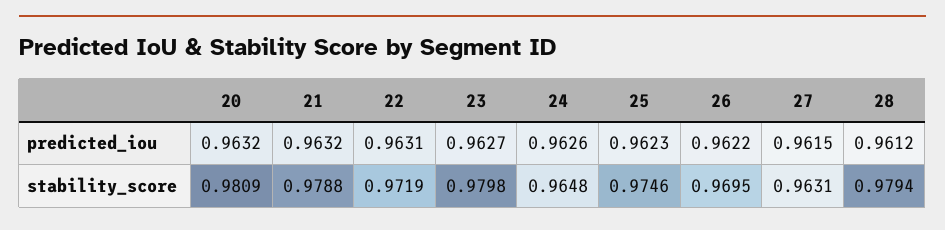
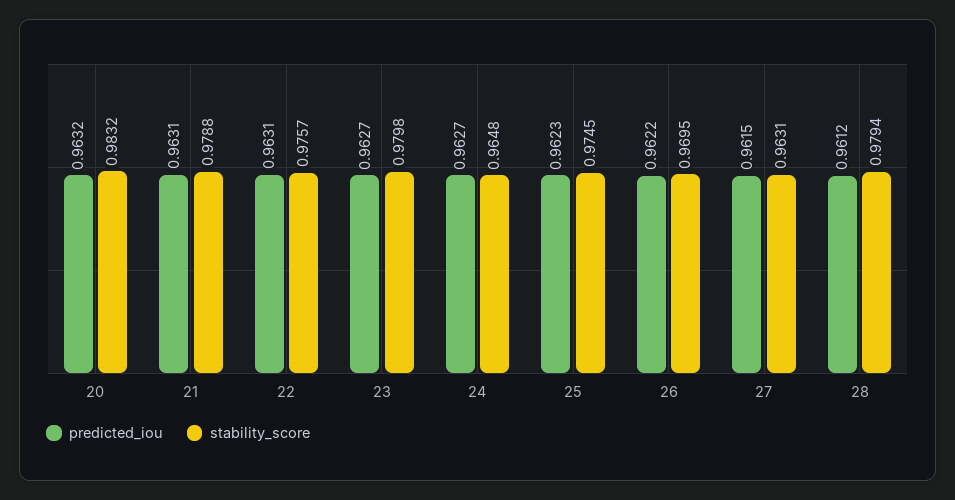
predicted_iou, 21: 0.9632 -> 0.9631
predicted_iou, 24: 0.9626 -> 0.9627
stability_score, 20: 0.9809 -> 0.9832
stability_score, 22: 0.9719 -> 0.9757
stability_score, 25: 0.9746 -> 0.9745

